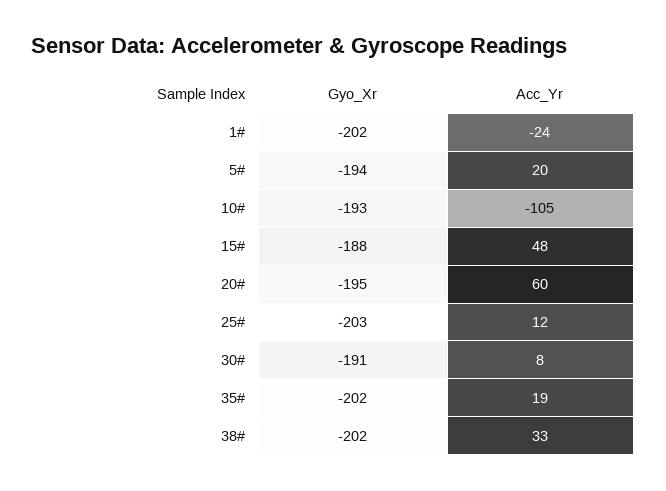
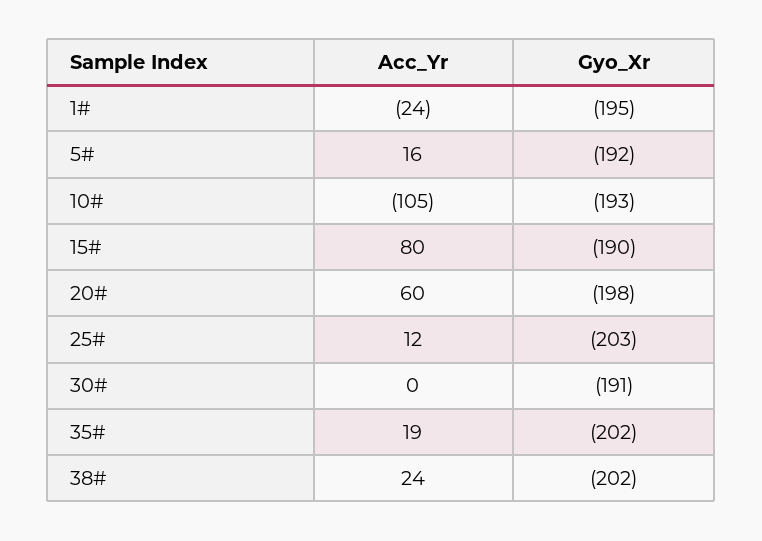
Gyo_Xr, 1#: -202 -> -195
Gyo_Xr, 5#: -194 -> -192
Acc_Yr, 5#: 20 -> 16
Gyo_Xr, 15#: -188 -> -190
Acc_Yr, 15#: 48 -> 80
Gyo_Xr, 20#: -195 -> -198
Acc_Yr, 30#: 8 -> 0
Acc_Yr, 38#: 33 -> 24

